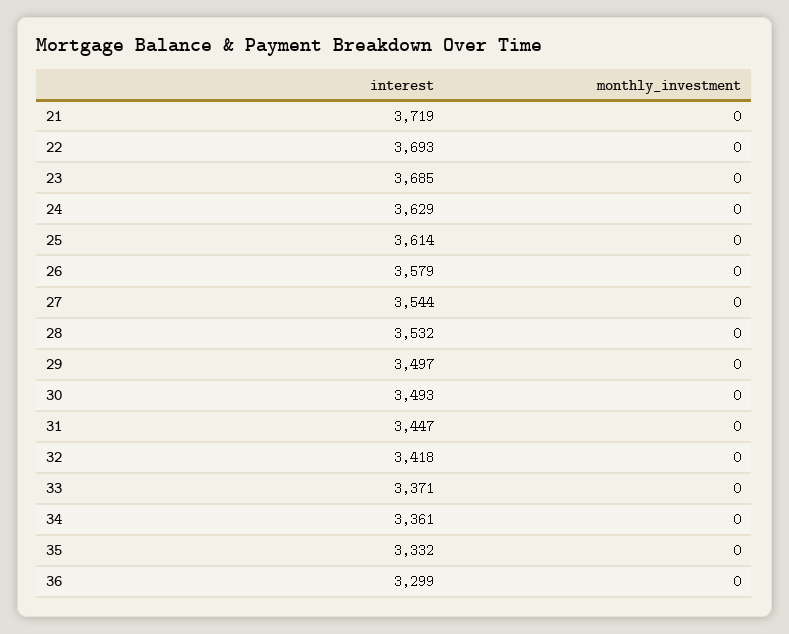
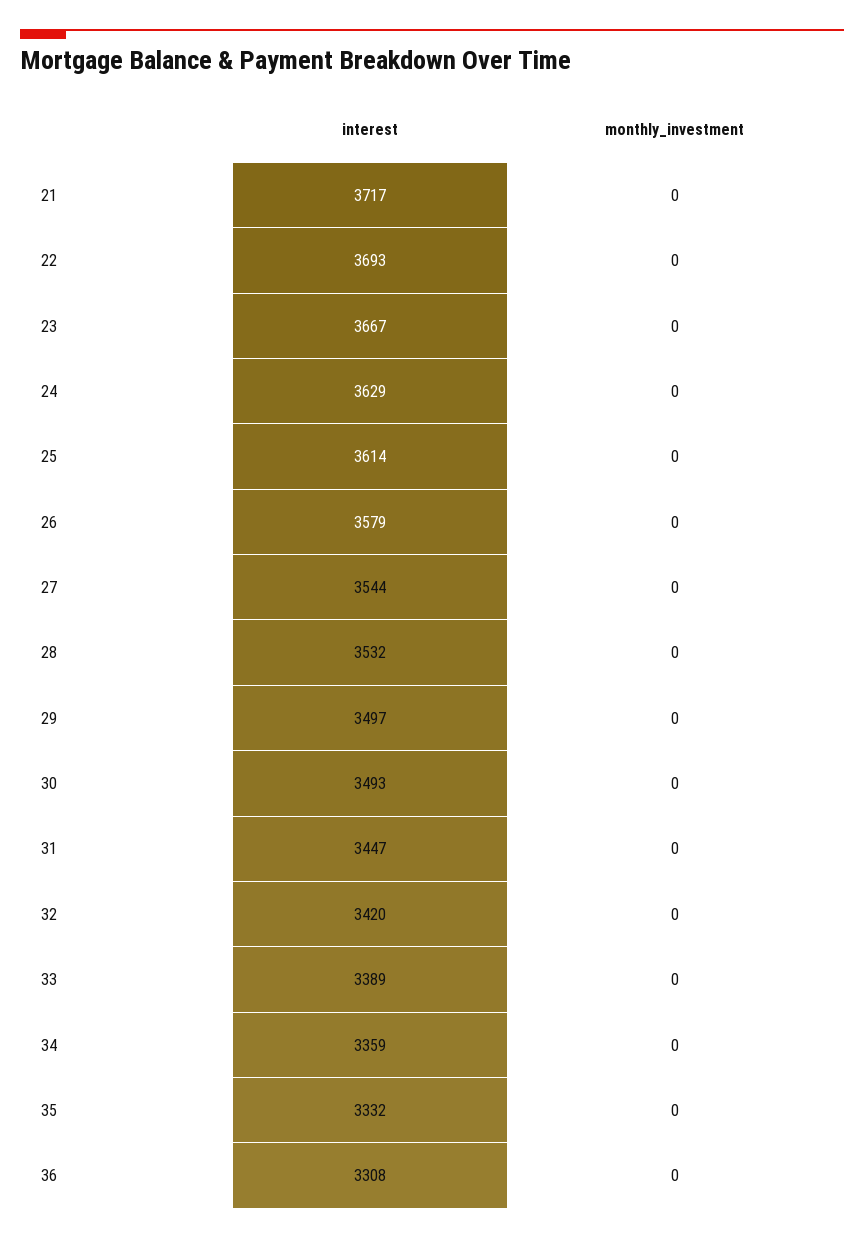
interest, 21: 3719 -> 3717
interest, 23: 3685 -> 3667
interest, 32: 3418 -> 3420
interest, 33: 3371 -> 3389
interest, 34: 3361 -> 3359
interest, 36: 3299 -> 3308

